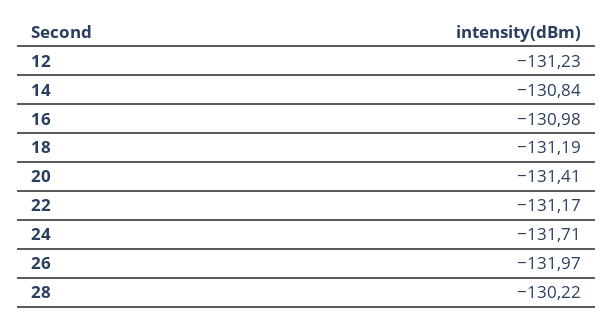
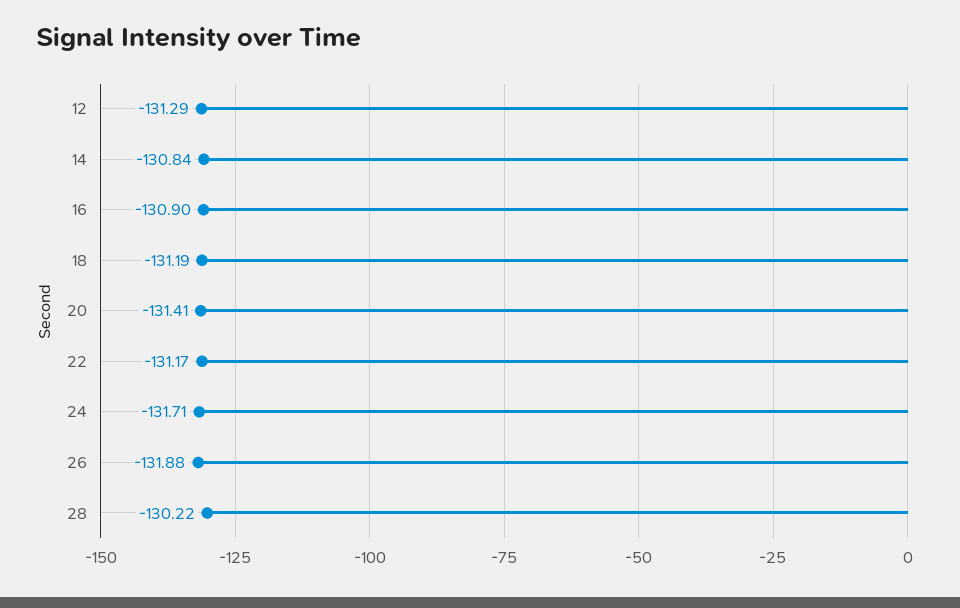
12: -131.23 -> -131.29
16: -130.98 -> -130.9
26: -131.97 -> -131.88

